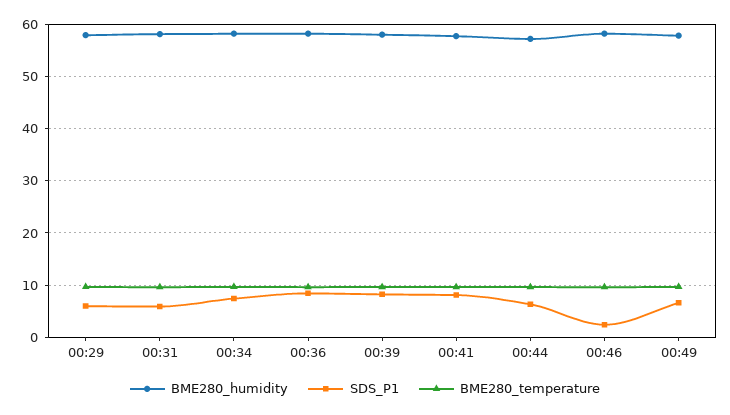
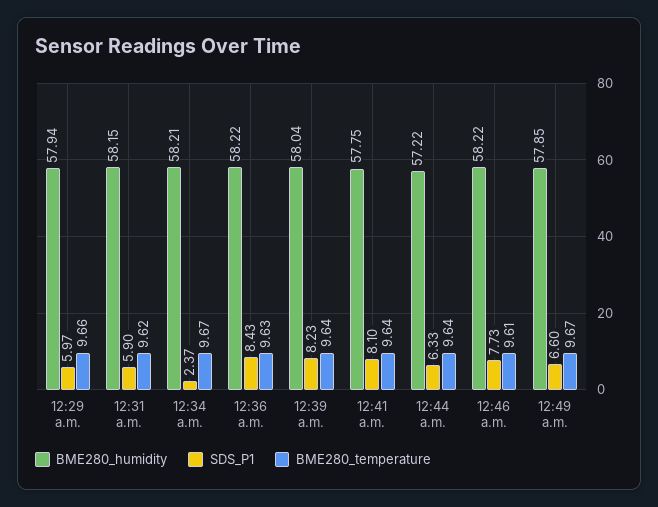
SDS_P1, 00:34: 8 -> 2.37
SDS_P1, 00:46: 2 -> 7.73

